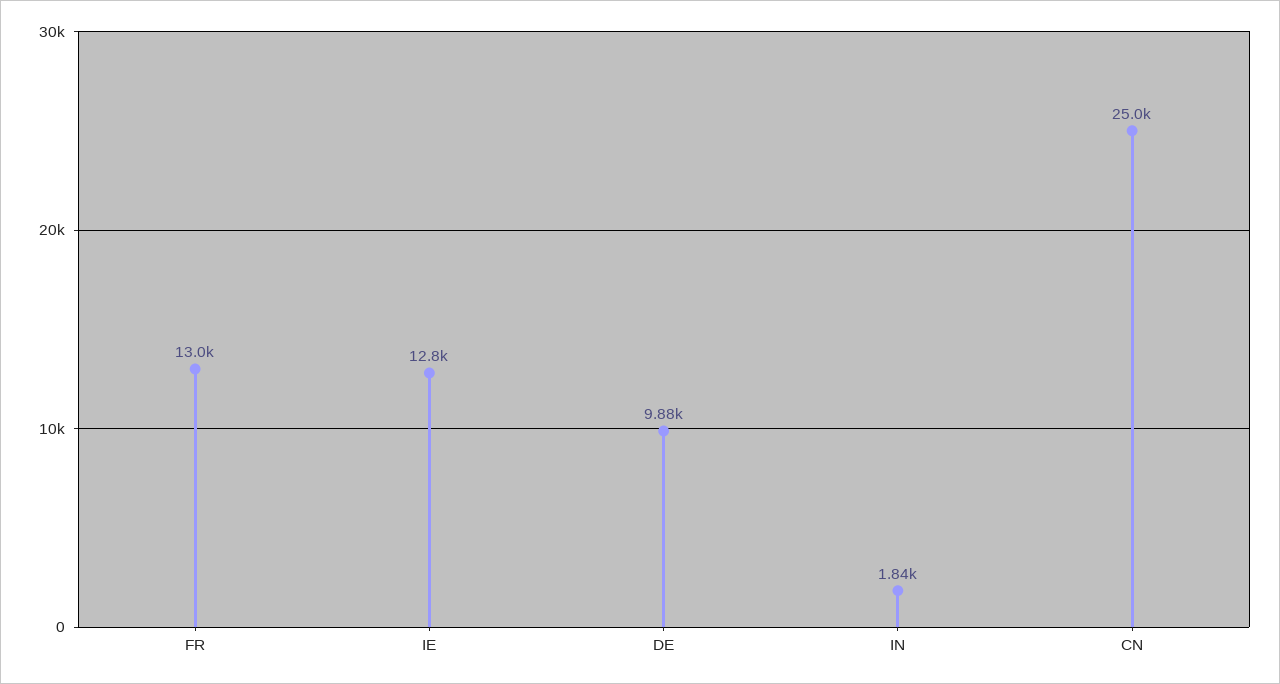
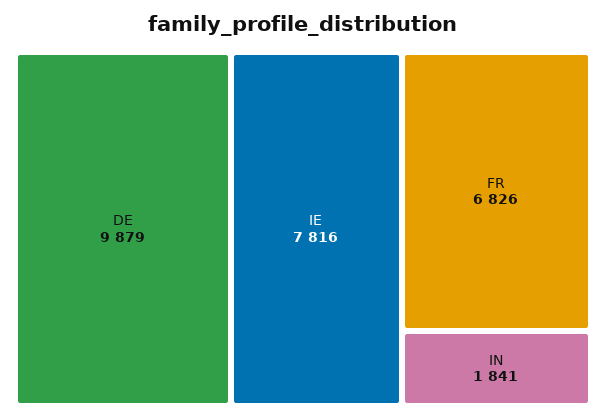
FR: 13000 -> 6826
IE: 12800 -> 7816
CN: 25000 -> none

